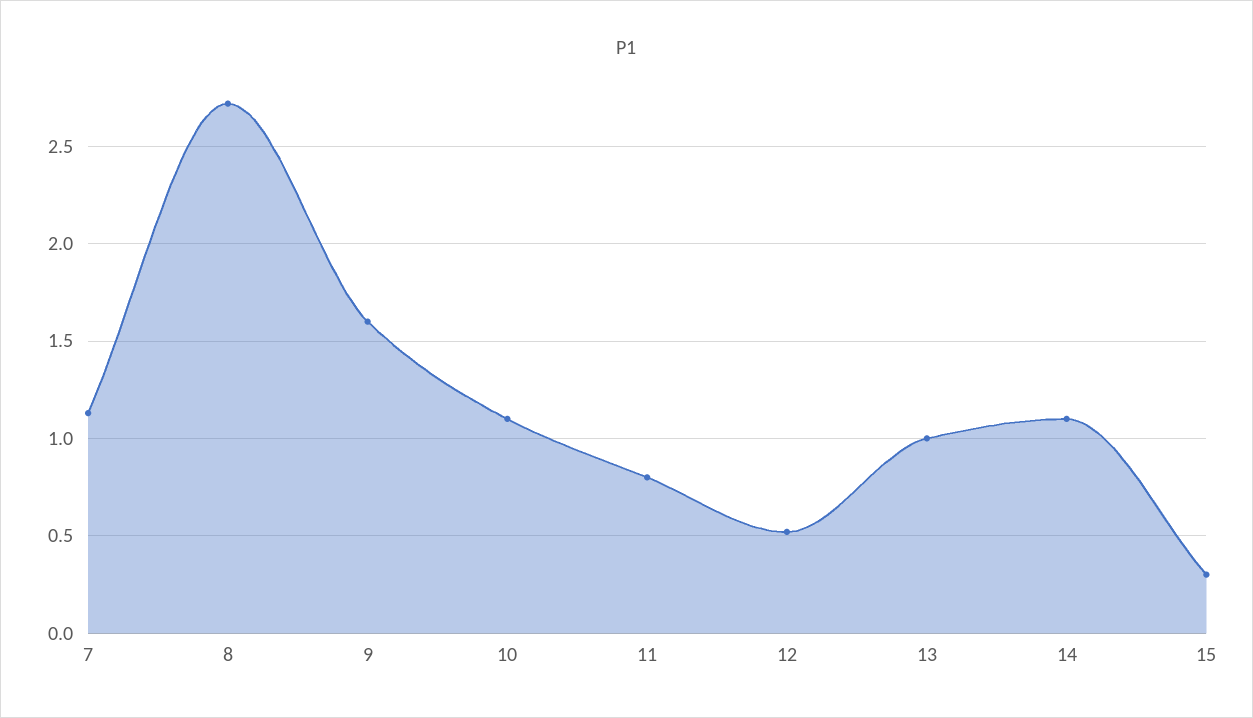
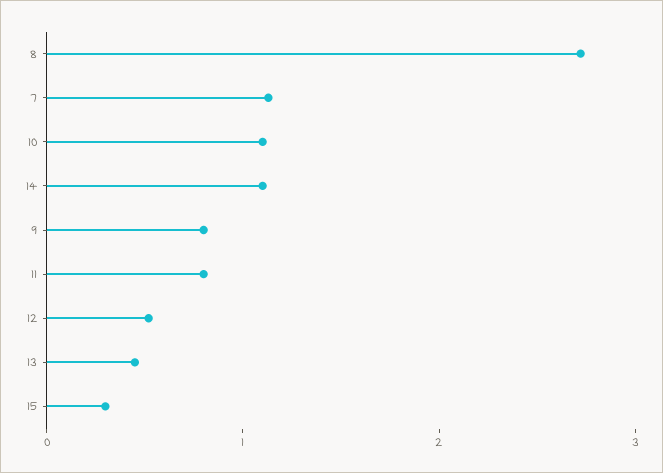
9: 1.6 -> 0.8
13: 1 -> 0.4

